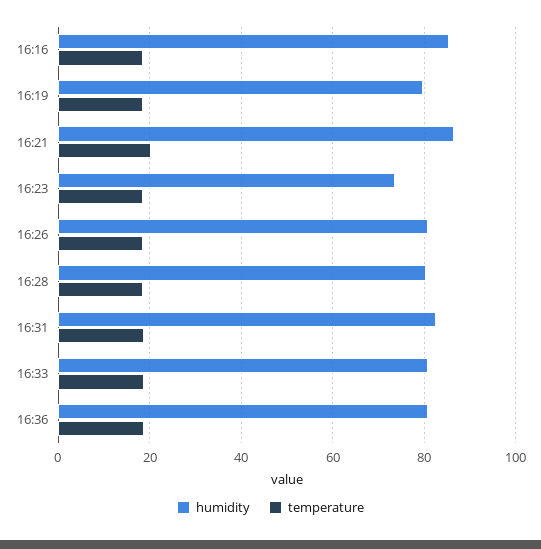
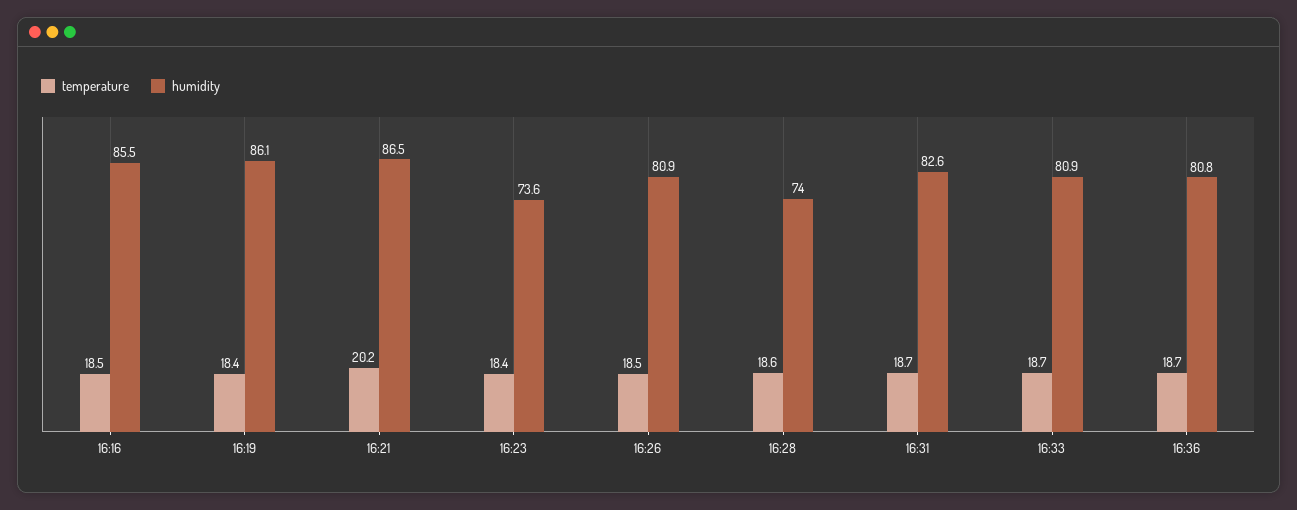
humidity, 16:19: 80 -> 86.1
humidity, 16:28: 80 -> 74

